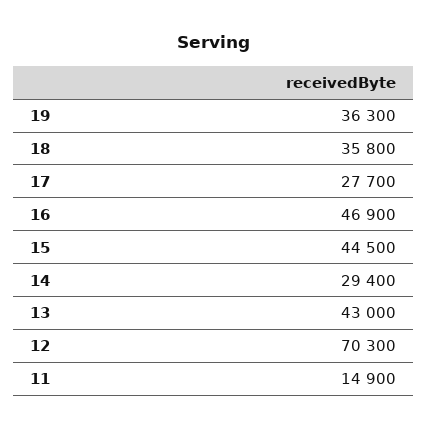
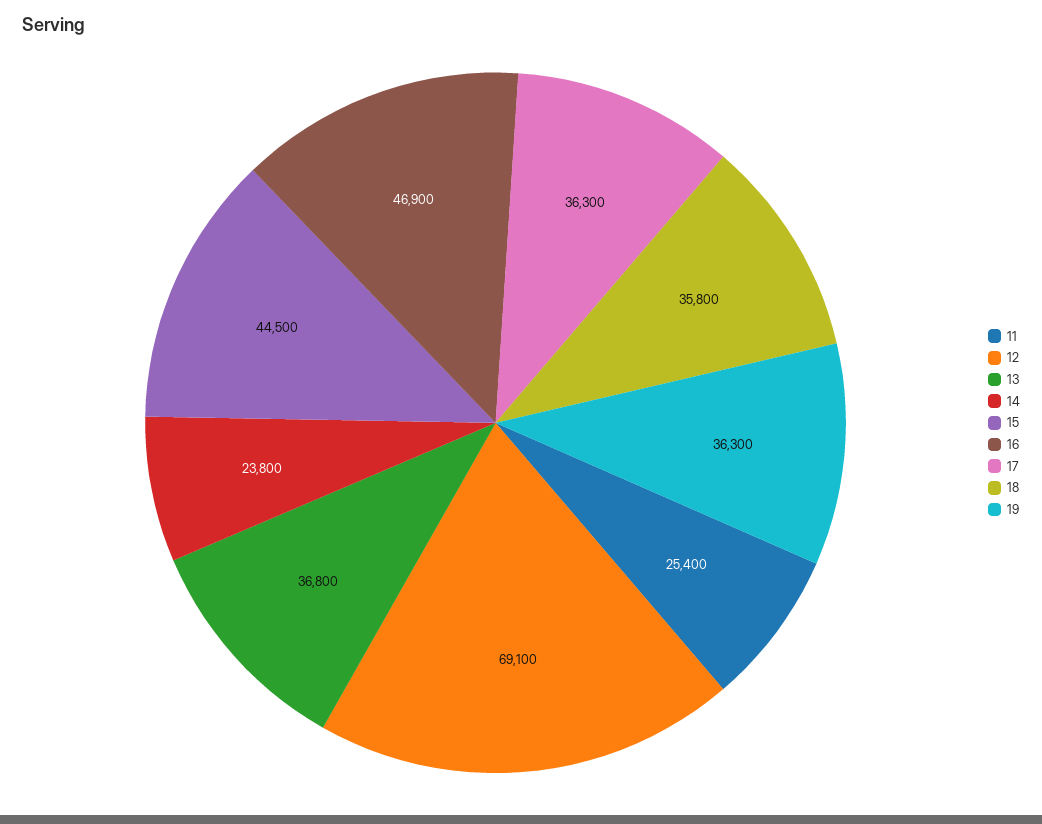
17: 27700 -> 36300
14: 29400 -> 23800
13: 43000 -> 36800
12: 70300 -> 69100
11: 14900 -> 25400

